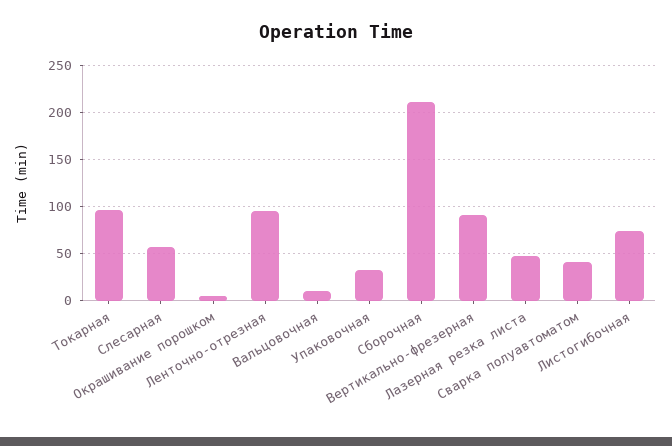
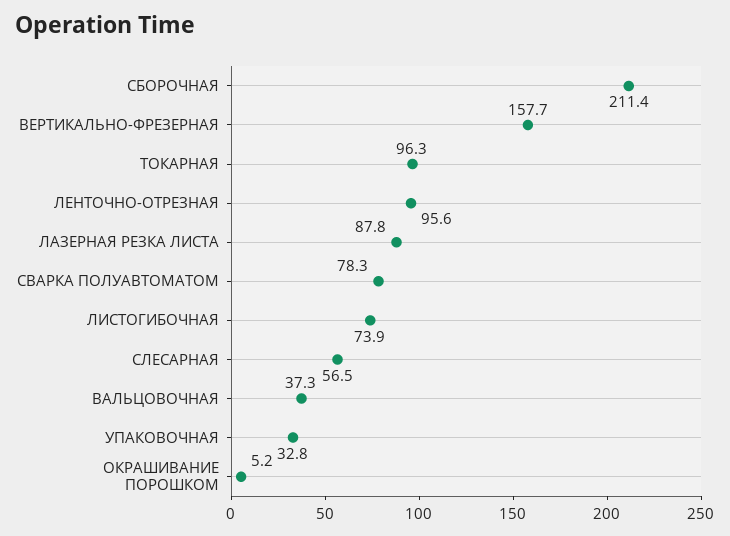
Вальцовочная: 10 -> 37.3
Вертикально-фрезерная: 90 -> 157.7
Лазерная резка листа: 50 -> 87.8
Сварка полуавтоматом: 40 -> 78.3

